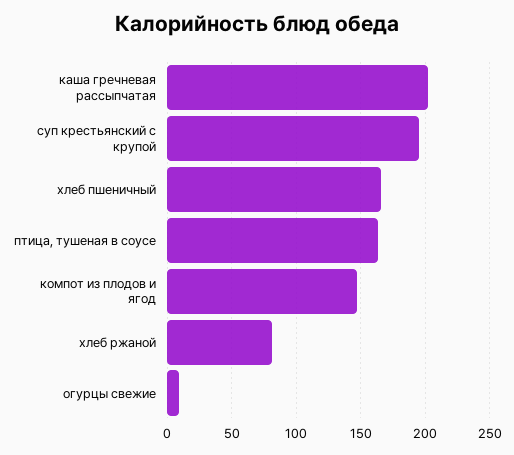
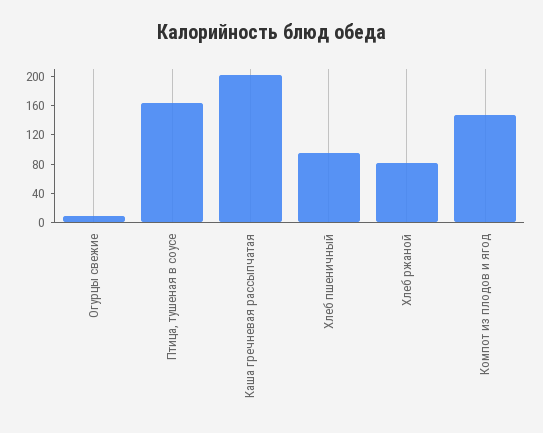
суп крестьянский с крупой: 195 -> none
хлеб пшеничный: 165 -> 100

